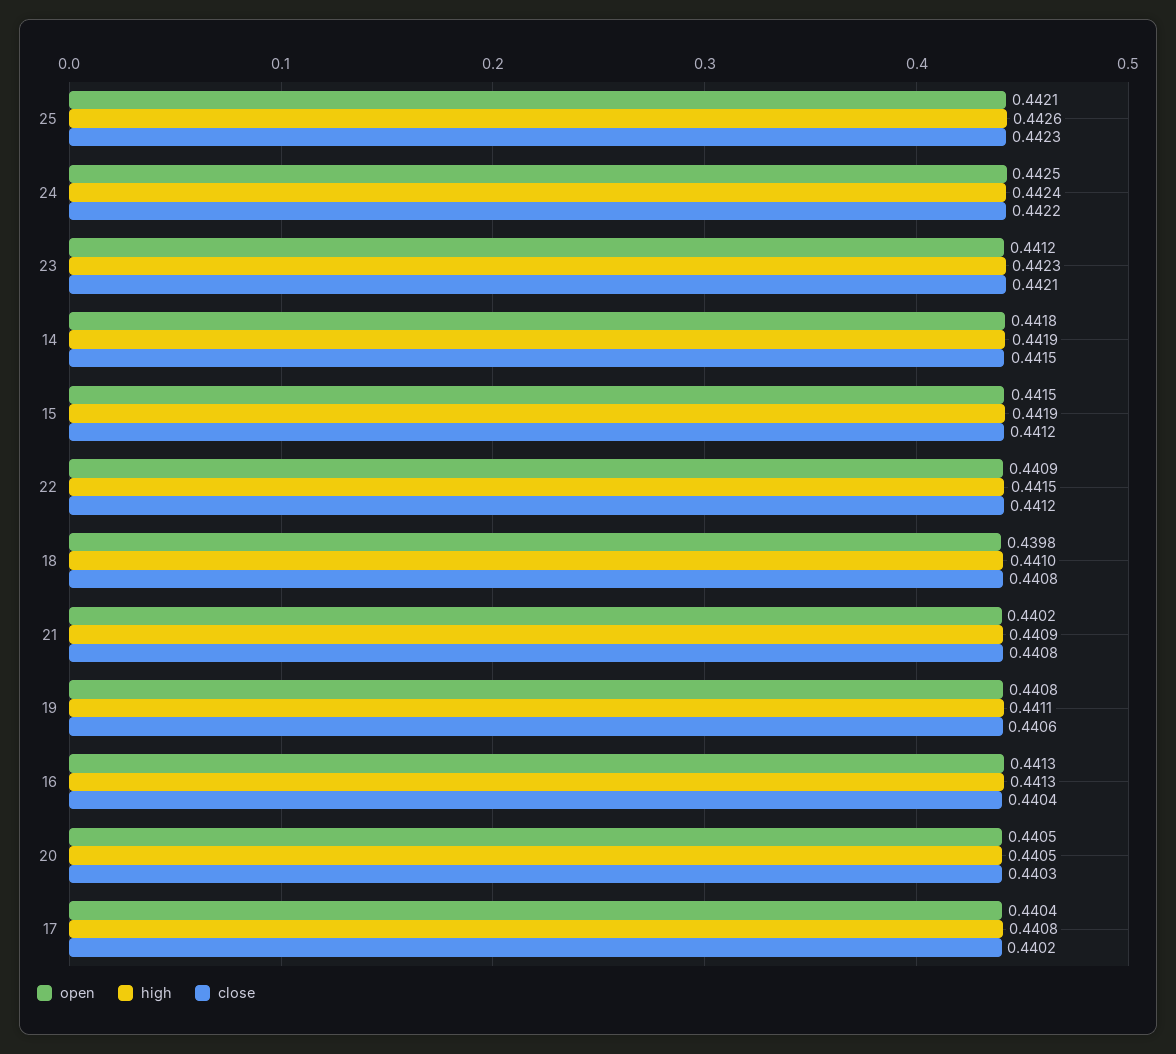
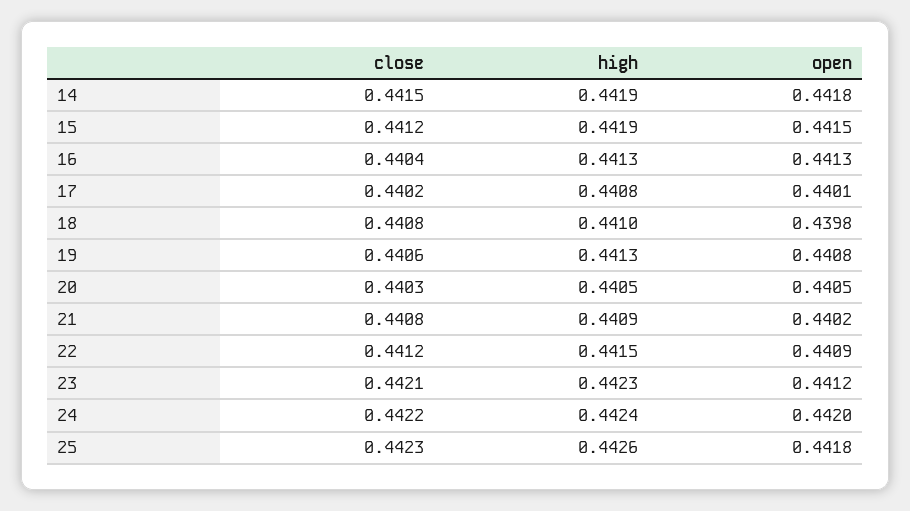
open, 25: 0.4421 -> 0.4418
open, 24: 0.4425 -> 0.442
high, 19: 0.4411 -> 0.4413
open, 17: 0.4404 -> 0.4401

